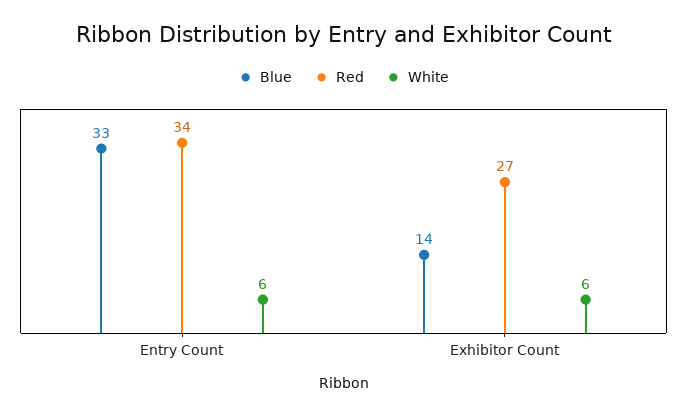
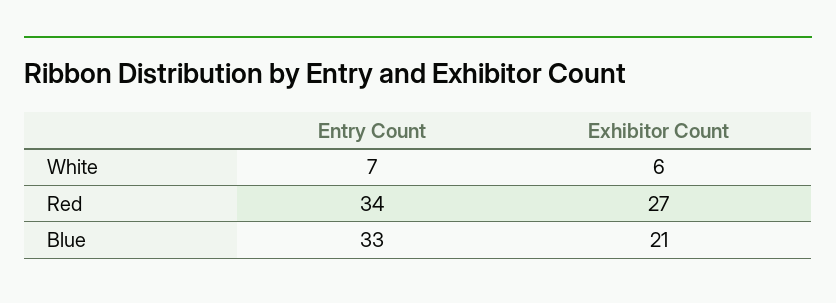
White, Entry Count: 6 -> 7
Blue, Exhibitor Count: 14 -> 21

